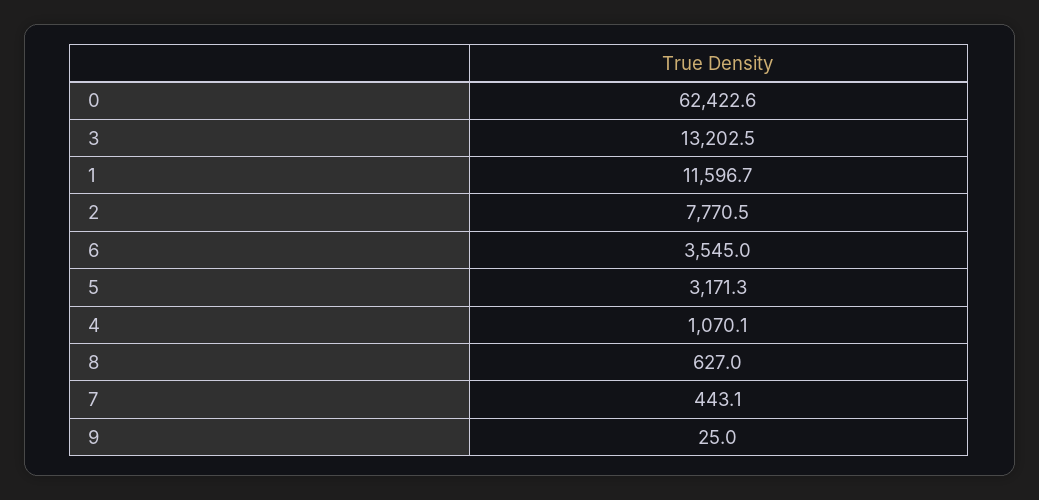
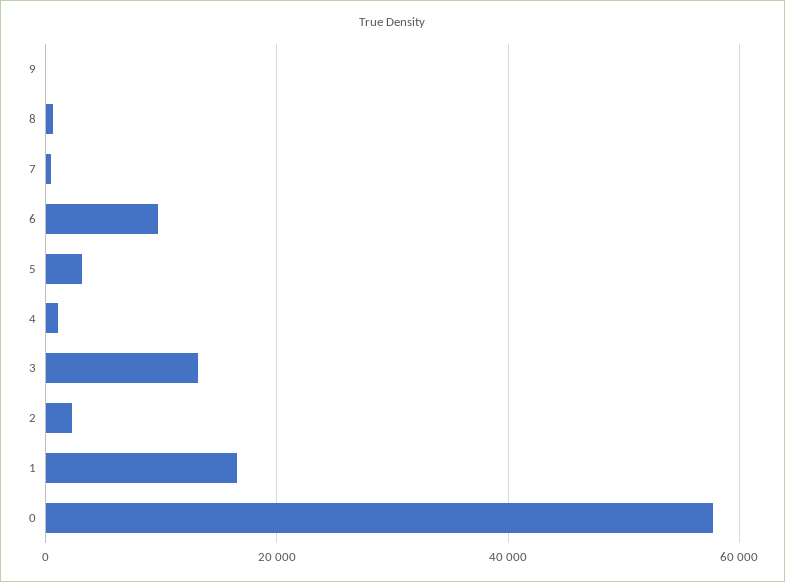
0: 62422.6 -> 58000
1: 11596.7 -> 16000
2: 7770.5 -> 2000
6: 3545 -> 10000

